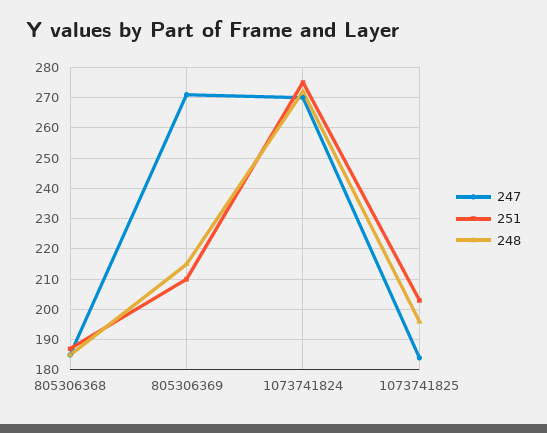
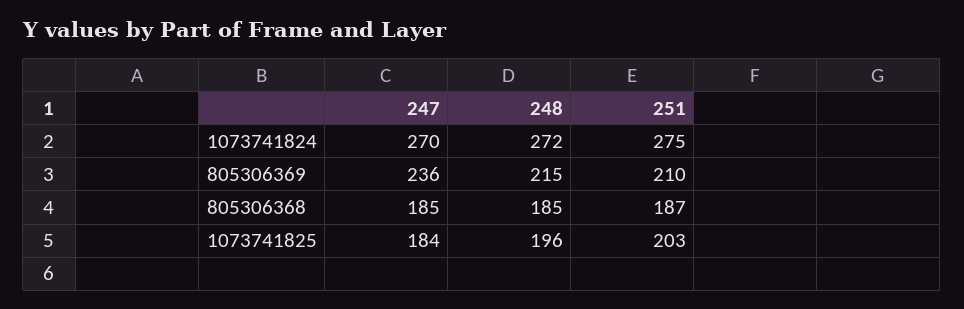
247, 805306369: 270 -> 236

